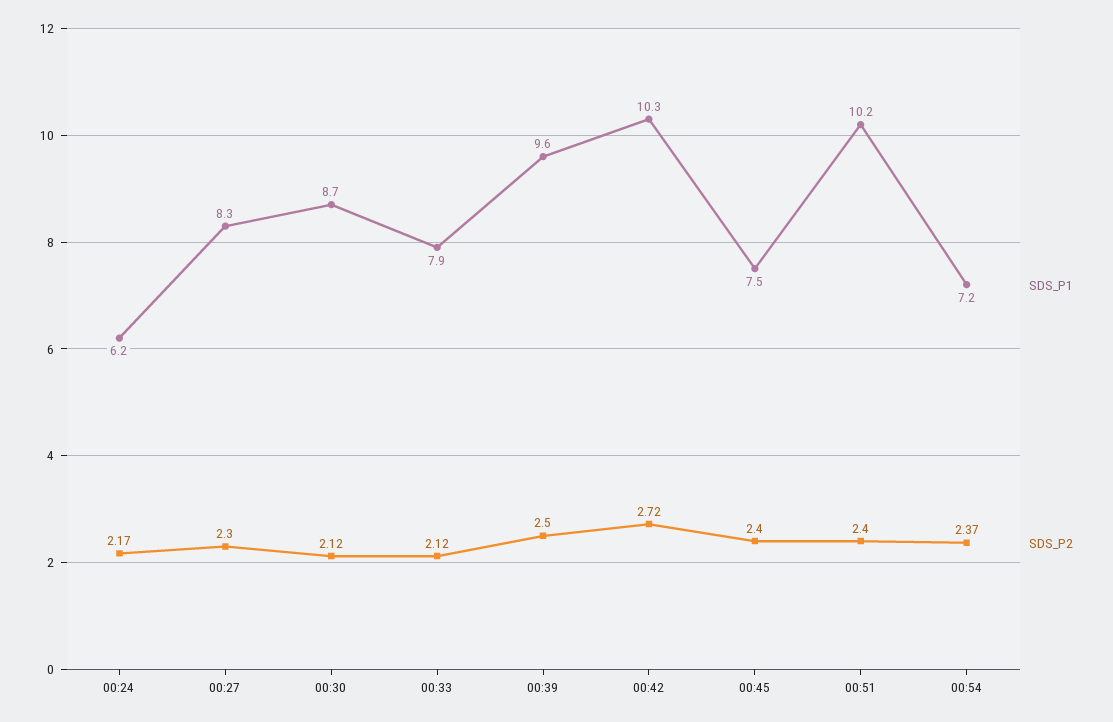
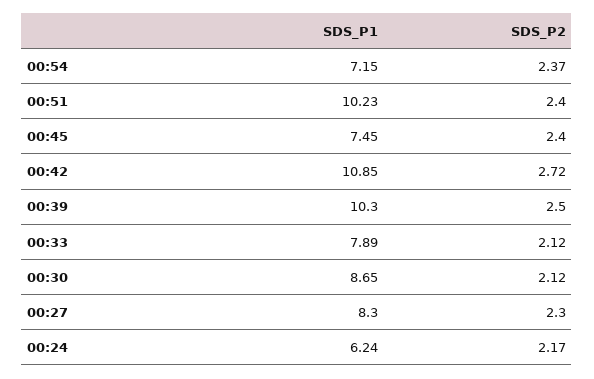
SDS_P1, 00:39: 9.6 -> 10.3
SDS_P1, 00:42: 10.3 -> 10.85

